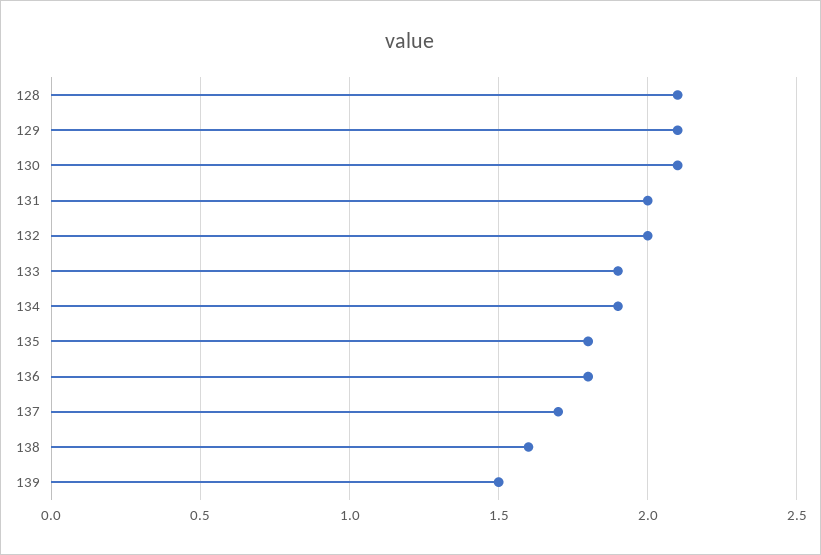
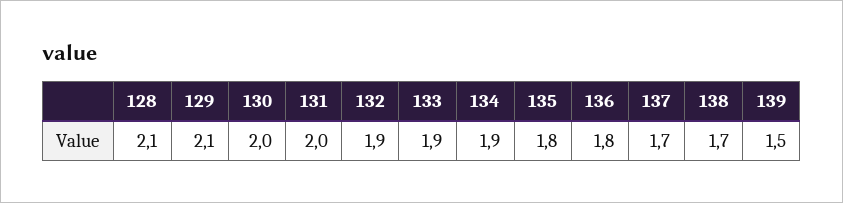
130: 2.1 -> 2
132: 2 -> 1.9
138: 1.6 -> 1.7

